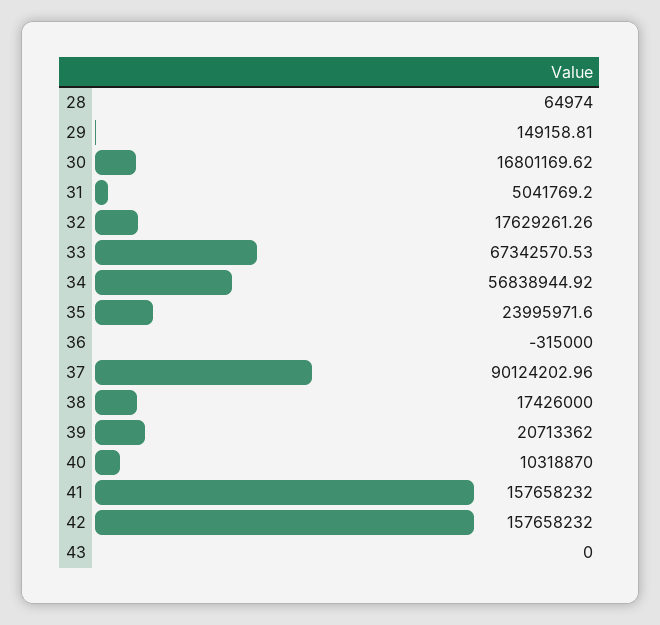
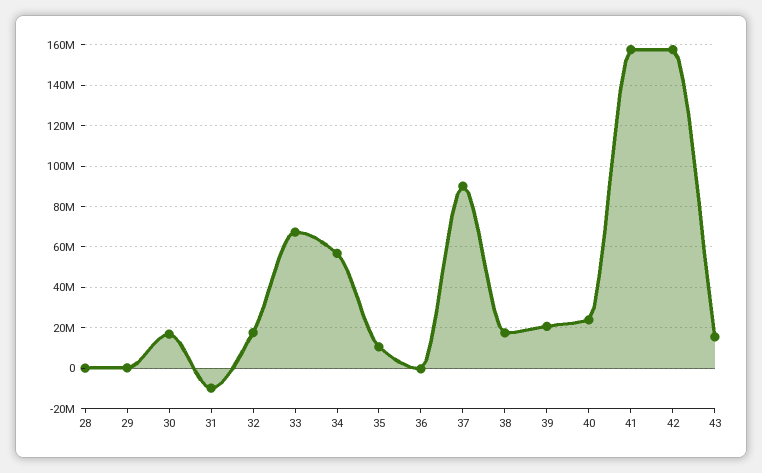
31: 5041769.2 -> -10000000
35: 23995971.6 -> 10000000
40: 10318870 -> 25000000
43: 0 -> 15000000

